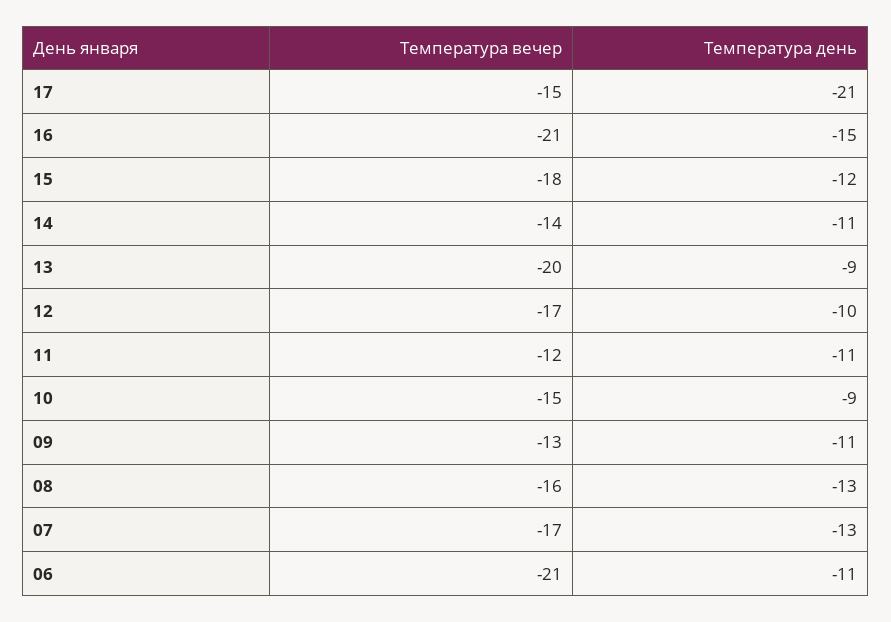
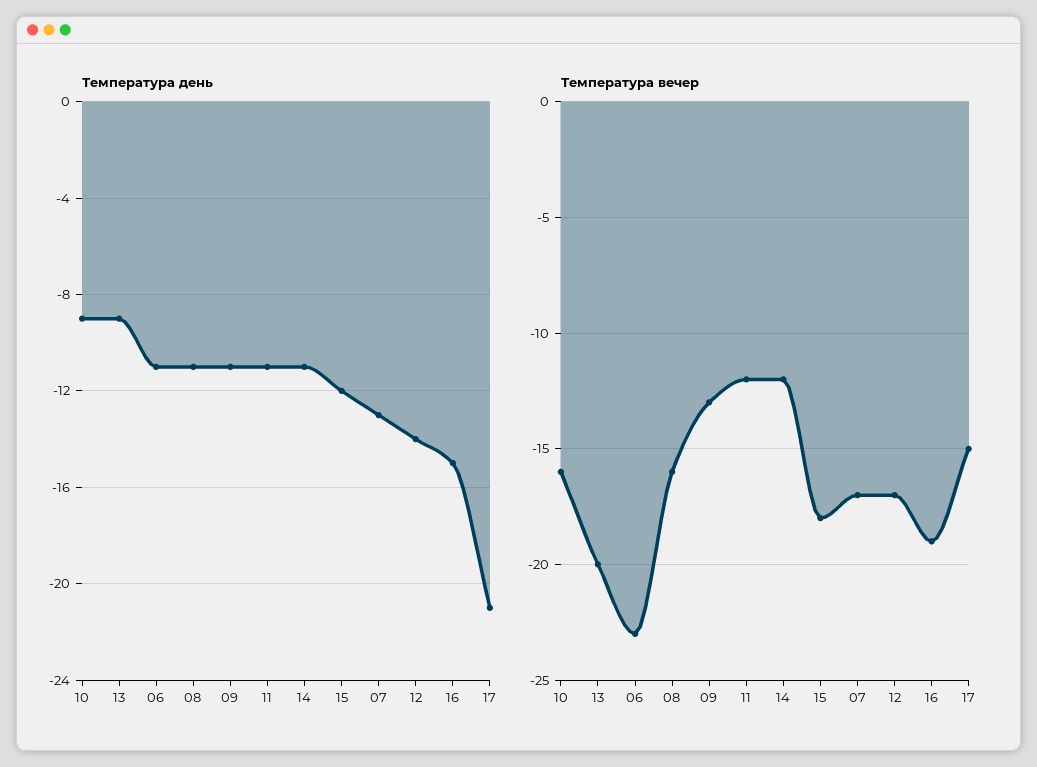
Температура вечер, 16: -21 -> -19
Температура вечер, 14: -14 -> -12
Температура день, 12: -10 -> -14
Температура вечер, 10: -15 -> -16
Температура день, 08: -13 -> -11
Температура вечер, 06: -21 -> -23

